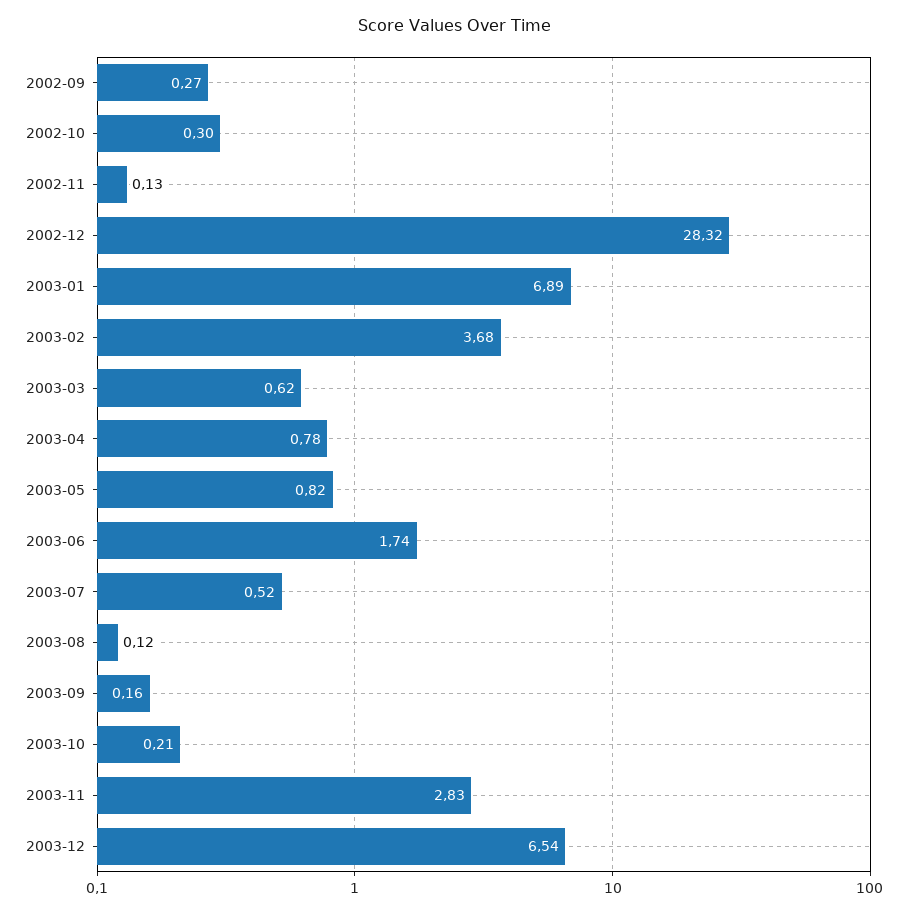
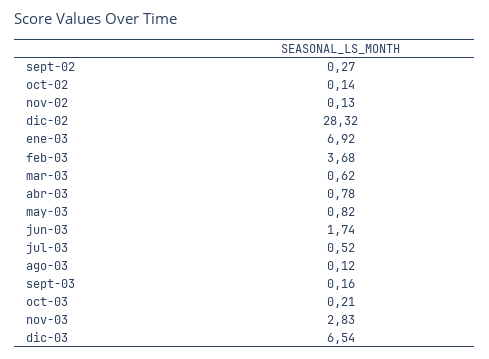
2002-10: 0.3 -> 0.14
2003-01: 6.89 -> 6.92

